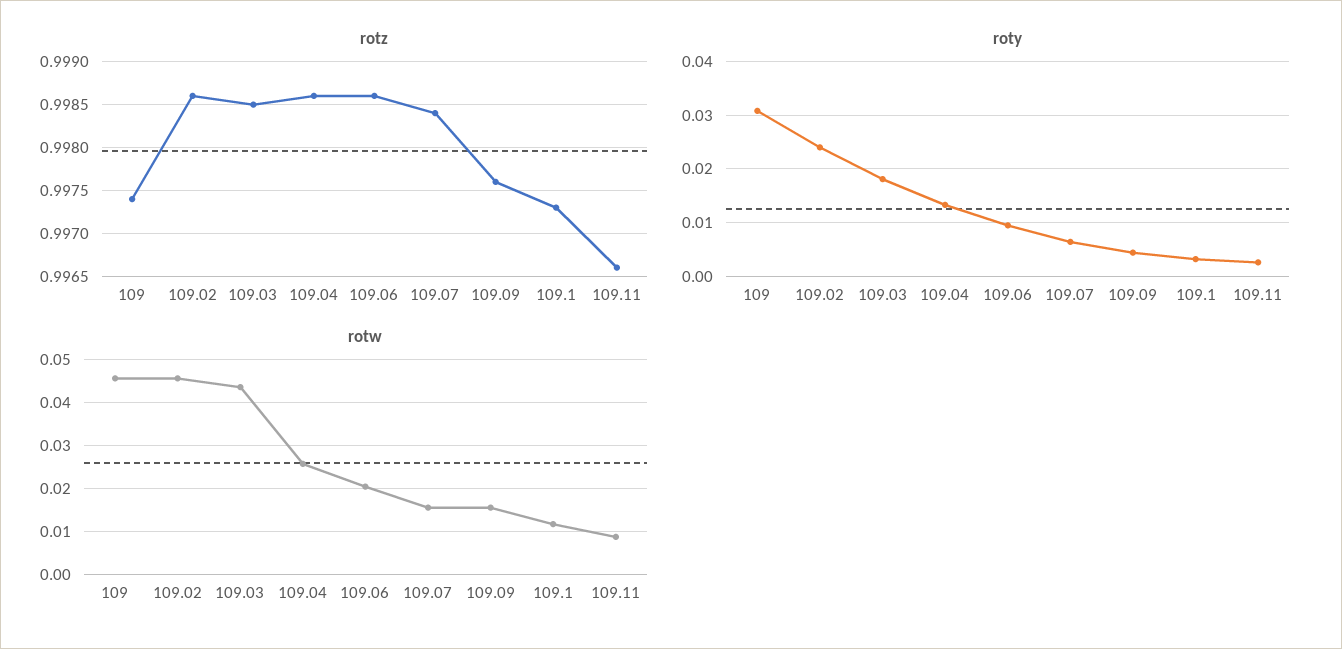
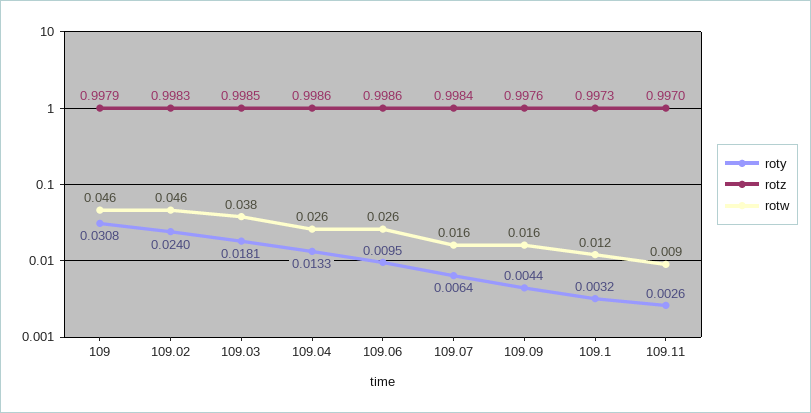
rotz, 109: 0.9974 -> 0.9979
rotz, 109.02: 0.9986 -> 0.9983
rotz, 109.11: 0.9966 -> 0.997
rotw, 109.03: 0.044 -> 0.038
rotw, 109.06: 0.02 -> 0.026

